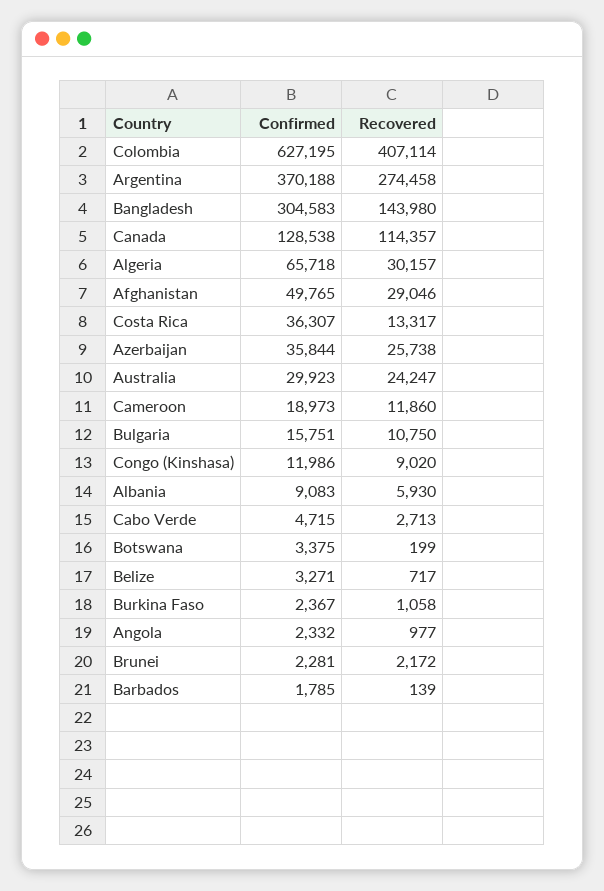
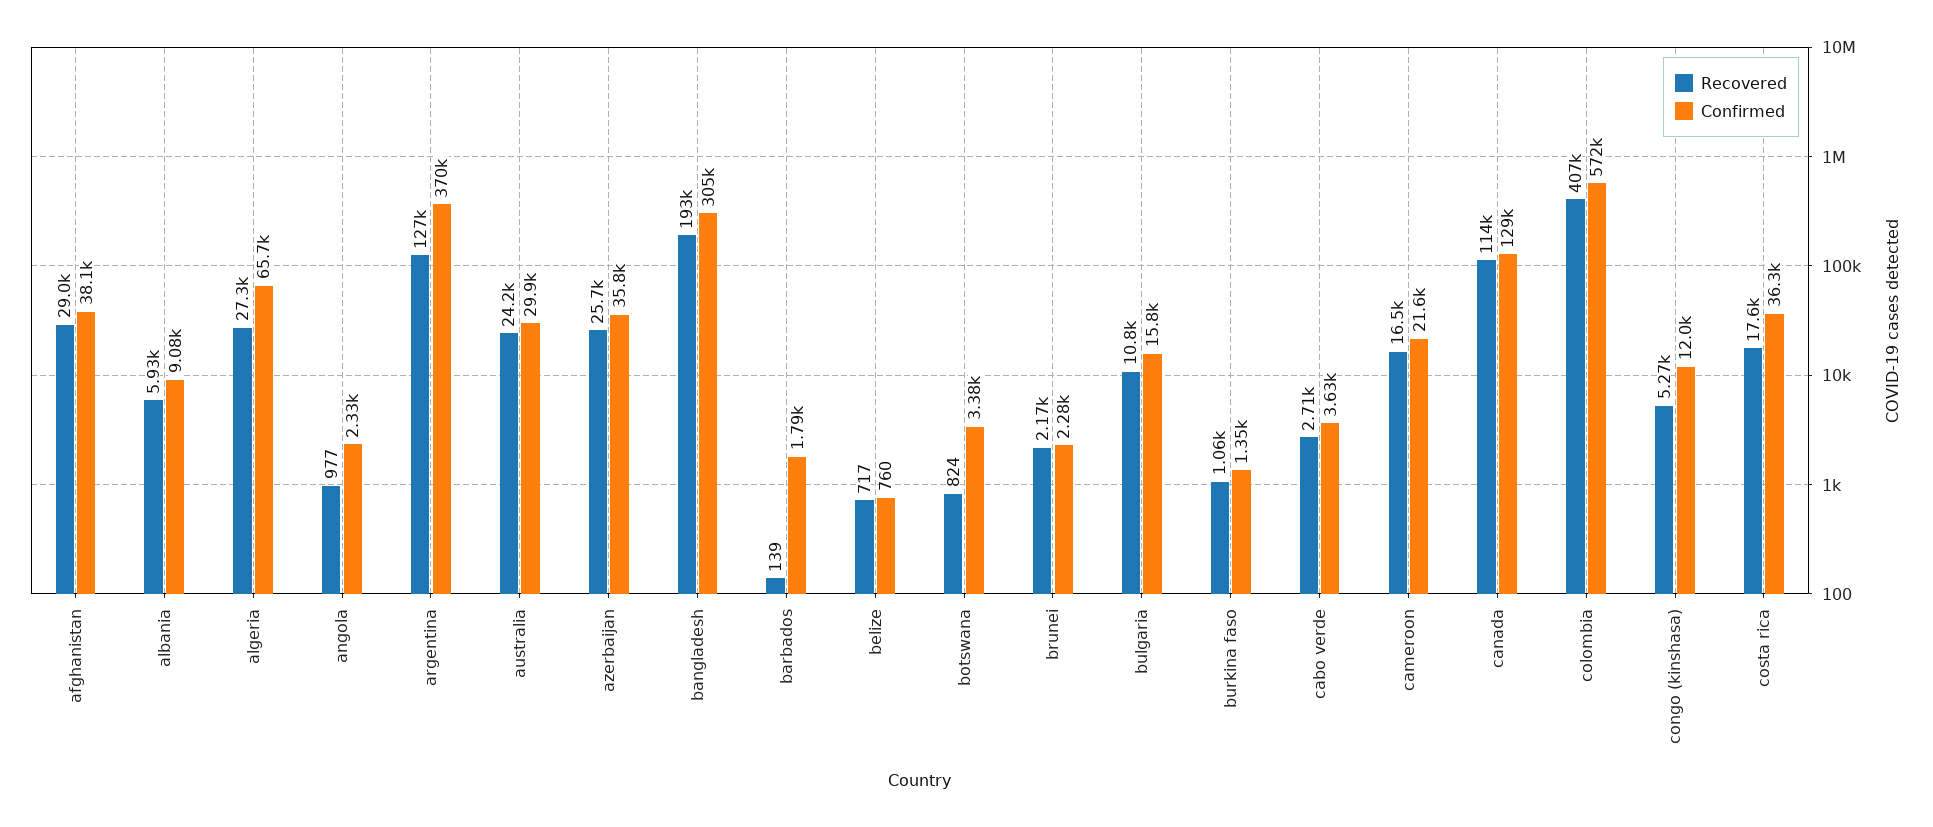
Confirmed, Colombia: 627195 -> 572000
Recovered, Argentina: 274458 -> 127000
Recovered, Bangladesh: 143980 -> 193000
Recovered, Algeria: 30157 -> 27300
Confirmed, Afghanistan: 49765 -> 38100
Recovered, Costa Rica: 13317 -> 17600
Confirmed, Cameroon: 18973 -> 21600
Recovered, Cameroon: 11860 -> 16500
Recovered, Congo (Kinshasa): 9020 -> 5270
Confirmed, Cabo Verde: 4715 -> 3630
Recovered, Botswana: 199 -> 824
Confirmed, Belize: 3271 -> 760
Confirmed, Burkina Faso: 2367 -> 1350

